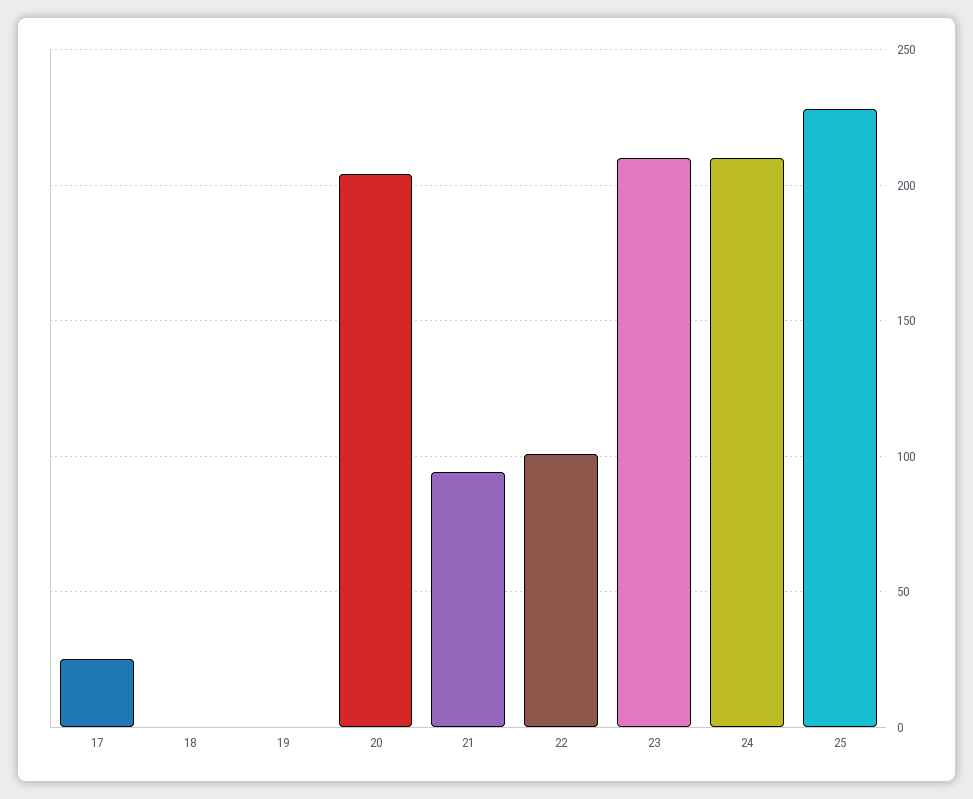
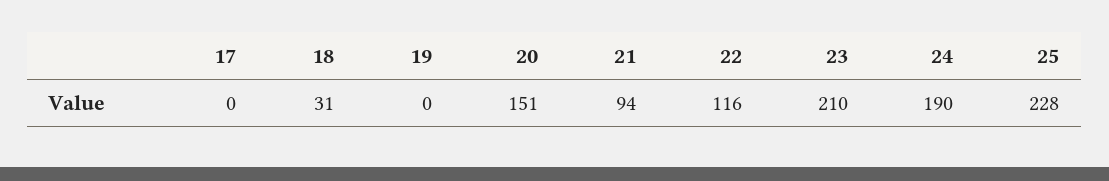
17: 25 -> 0
18: 0 -> 31
20: 205 -> 151
22: 100 -> 116
24: 210 -> 190

